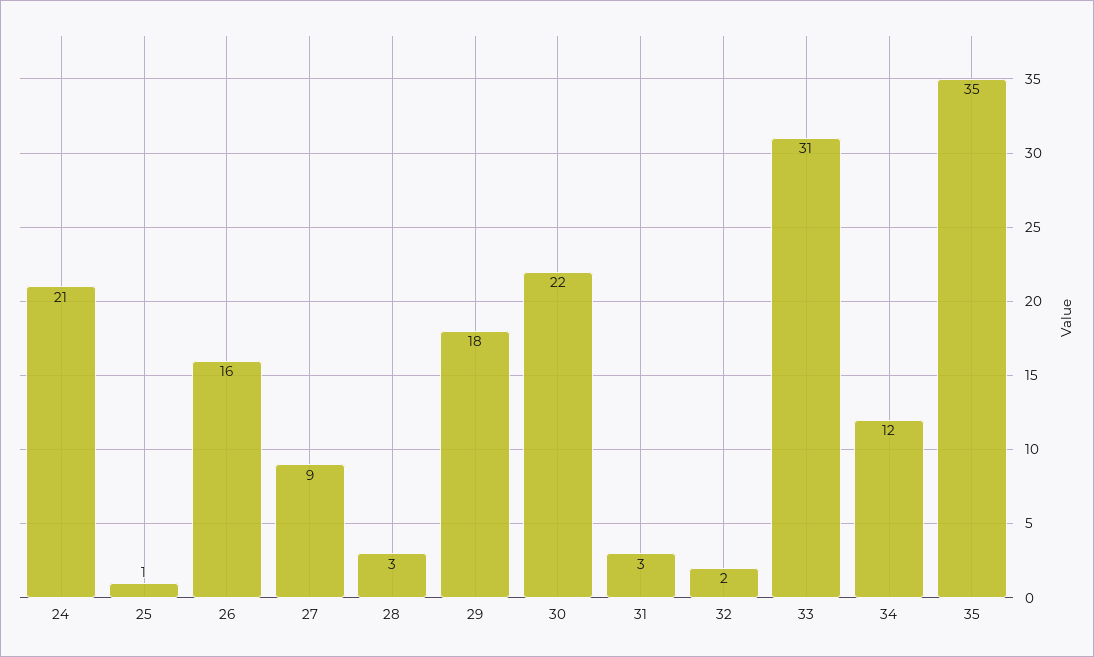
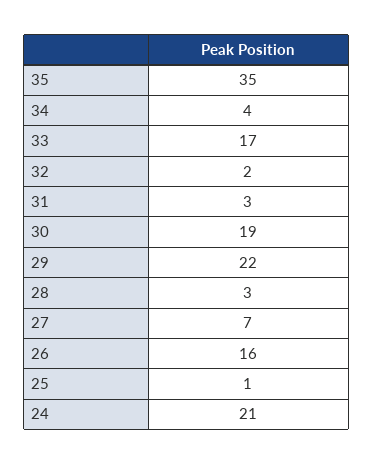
27: 9 -> 7
29: 18 -> 22
30: 22 -> 19
33: 31 -> 17
34: 12 -> 4

